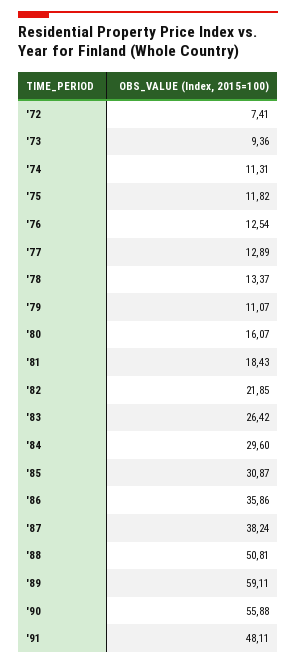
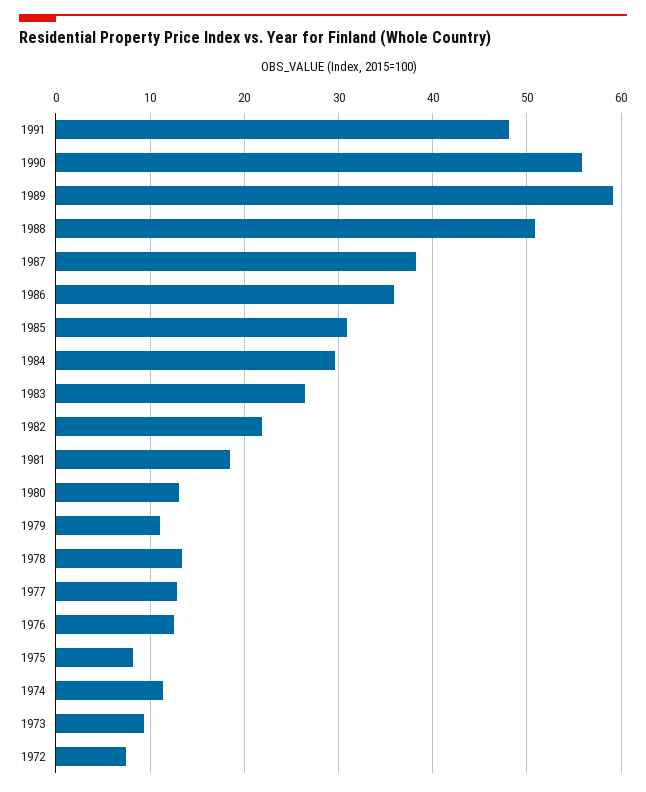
'75: 11.82 -> 8
'80: 16.07 -> 13

